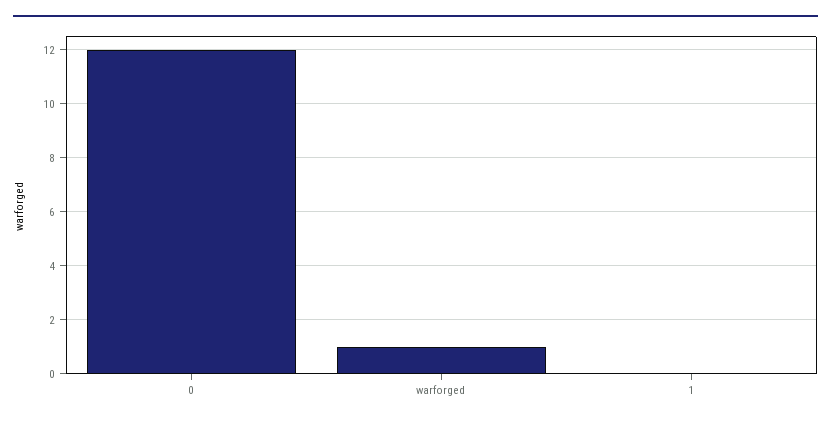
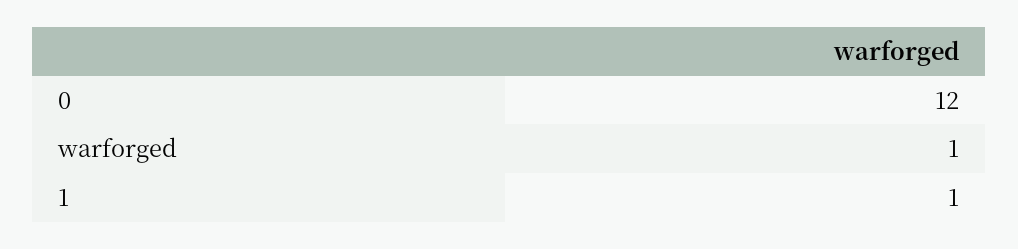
1: 0 -> 1

